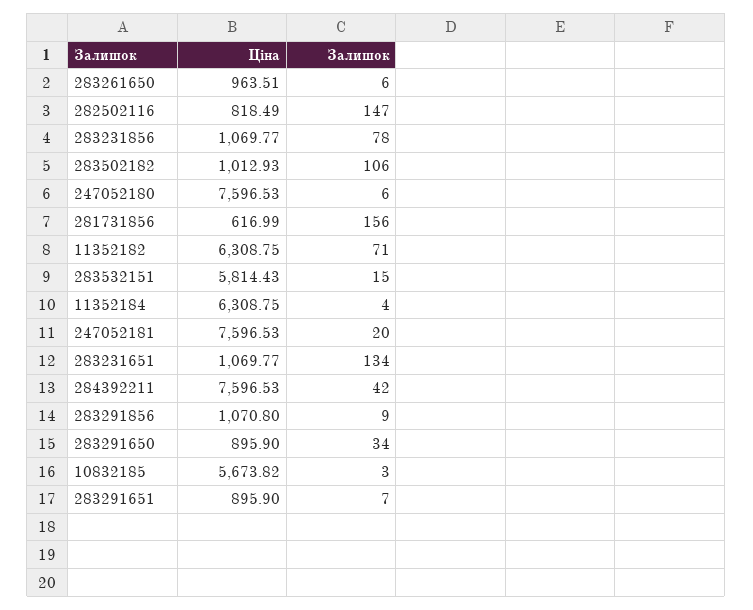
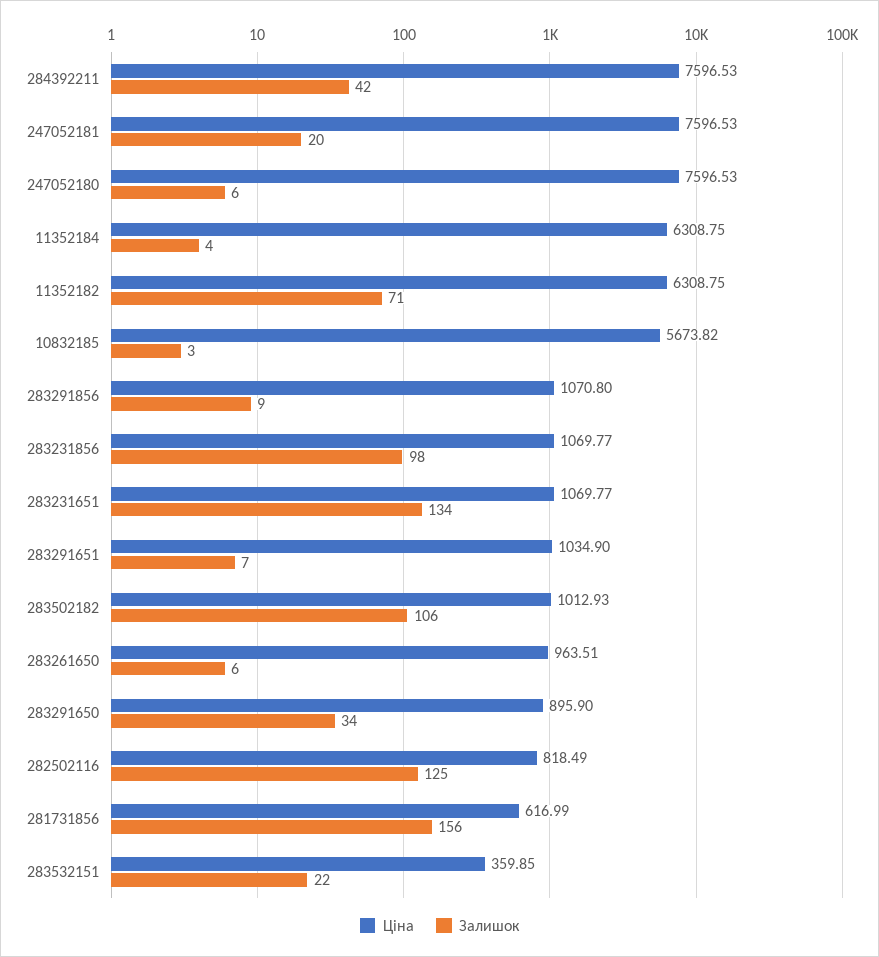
Залишок, 282502116: 147 -> 125
Залишок, 283231856: 78 -> 98
Ціна, 283532151: 5814.43 -> 359.85
Залишок, 283532151: 15 -> 22
Ціна, 283291651: 895.9 -> 1034.9

